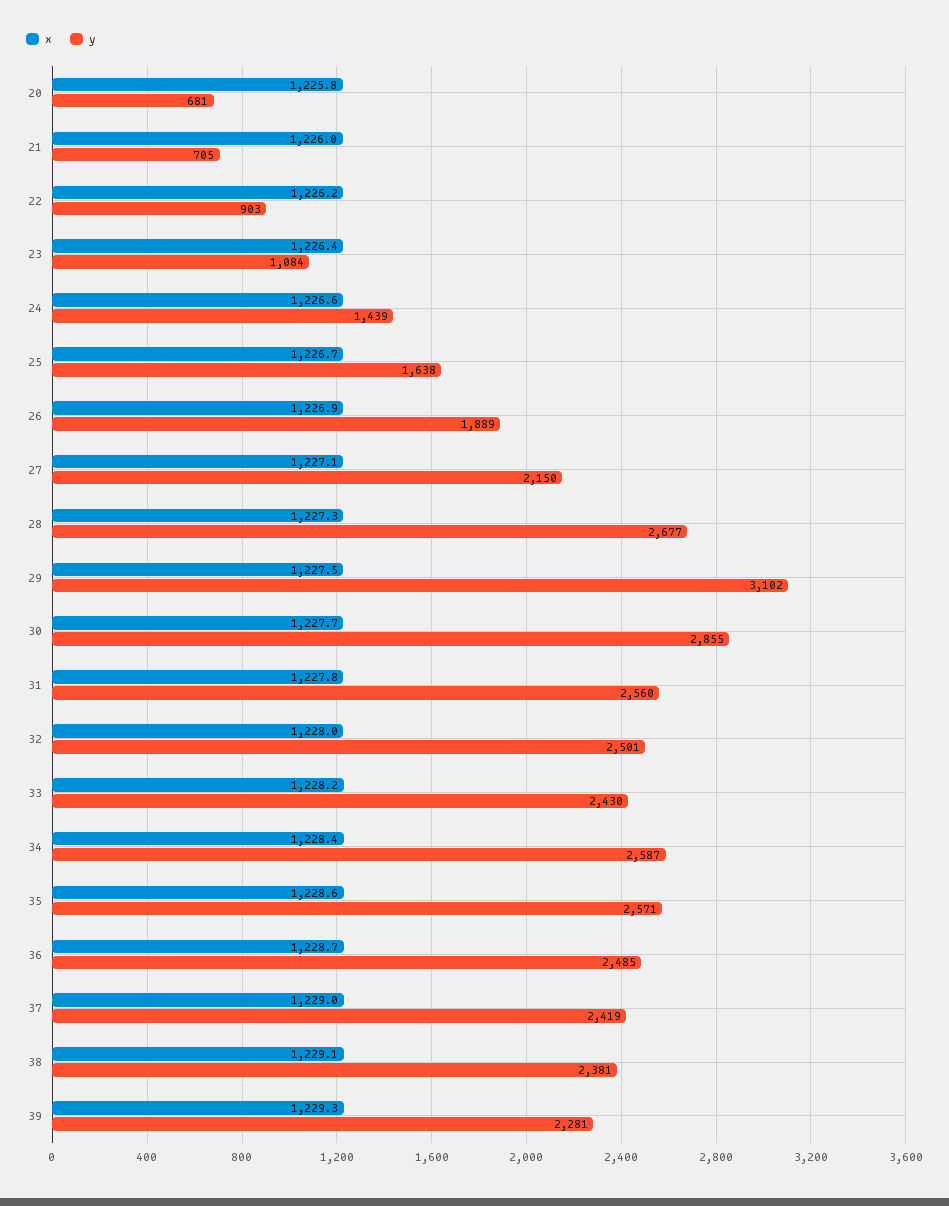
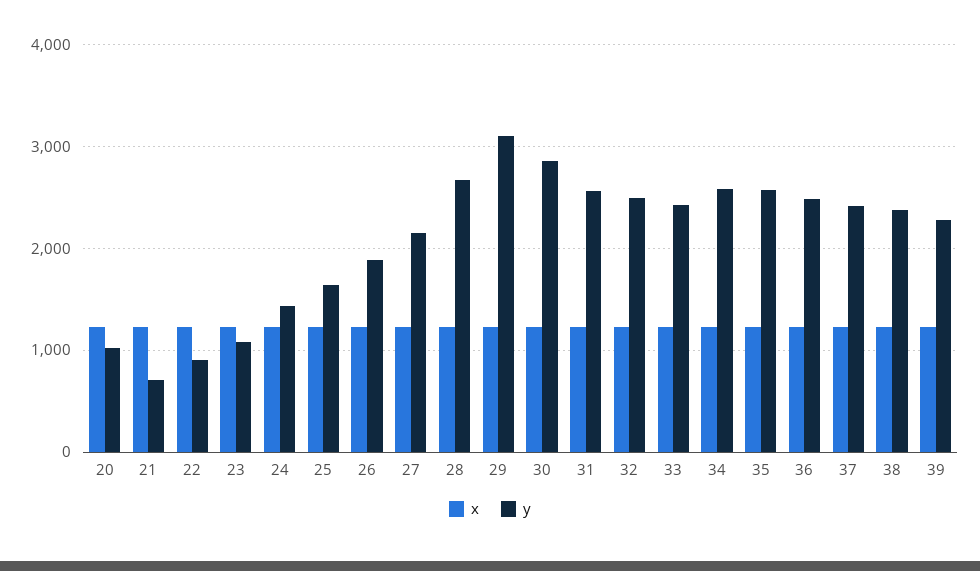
y, 20: 681 -> 1000

